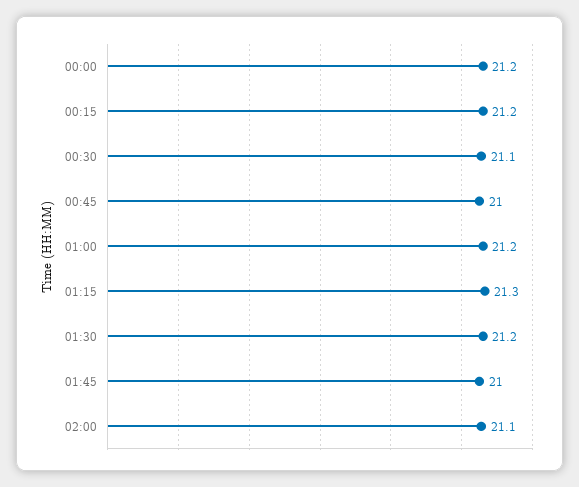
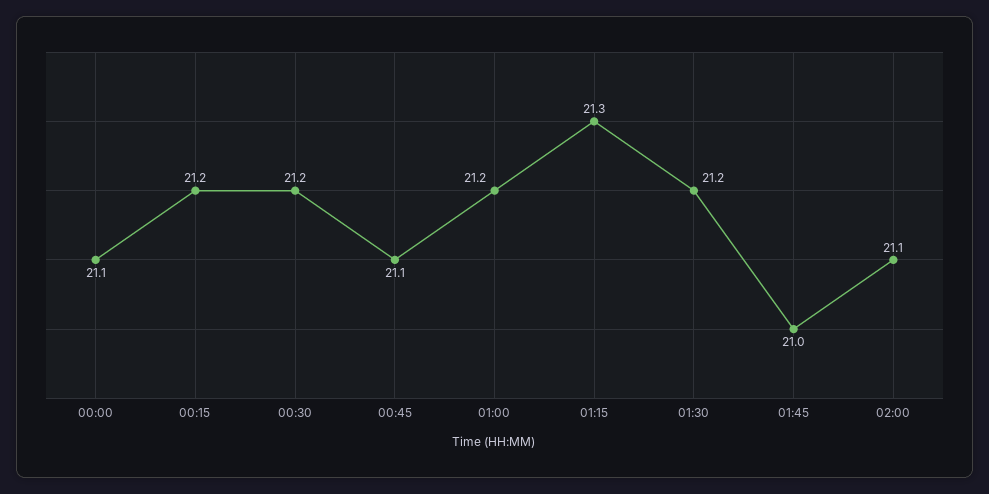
00:00: 21.2 -> 21.1
00:30: 21.1 -> 21.2
00:45: 21 -> 21.1

